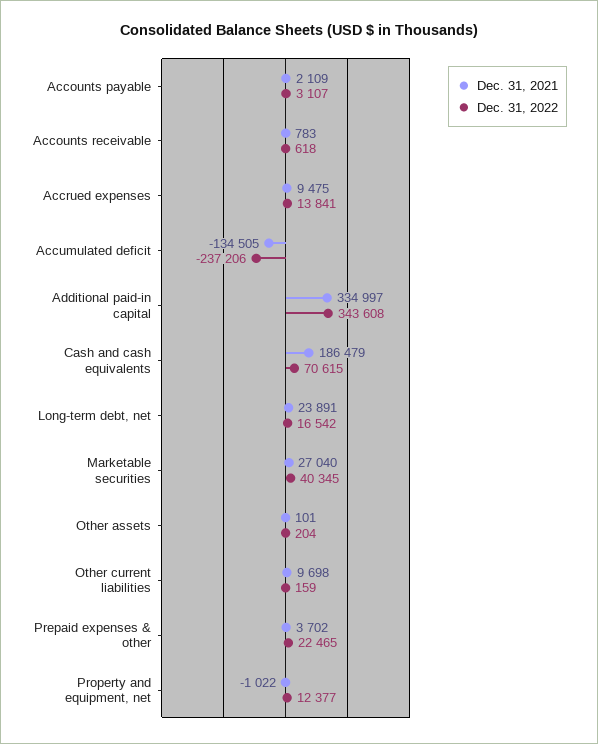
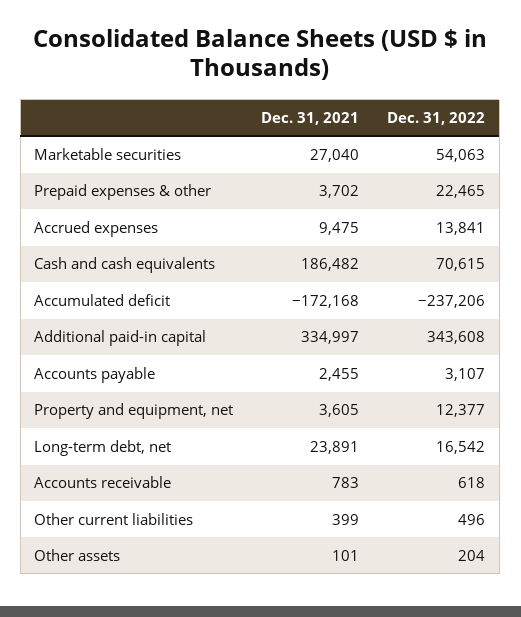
Dec. 31, 2021, Accounts payable: 2109 -> 2455
Dec. 31, 2021, Accumulated deficit: -134505 -> -172168
Dec. 31, 2021, Cash and cash equivalents: 186479 -> 186482
Dec. 31, 2022, Marketable securities: 40345 -> 54063
Dec. 31, 2021, Other current liabilities: 9698 -> 399
Dec. 31, 2022, Other current liabilities: 159 -> 496
Dec. 31, 2021, Property and equipment, net: -1022 -> 3605

